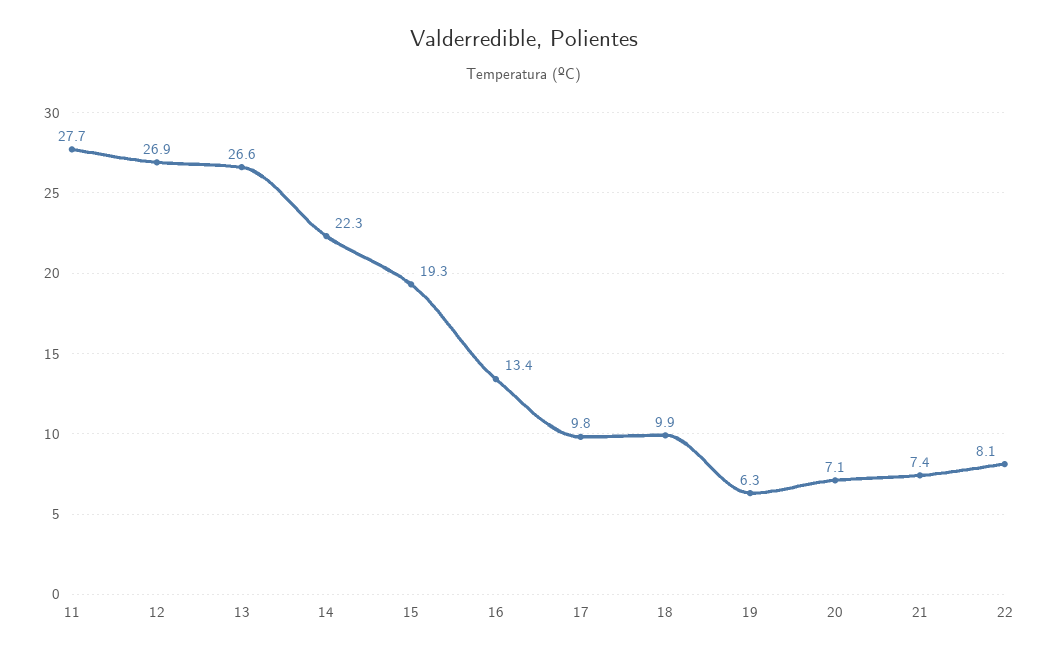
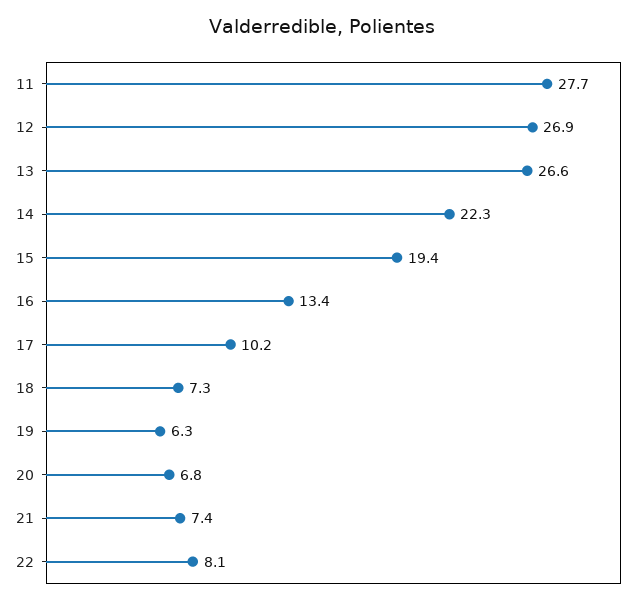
15: 19.3 -> 19.4
17: 9.8 -> 10.2
18: 9.9 -> 7.3
20: 7.1 -> 6.8

